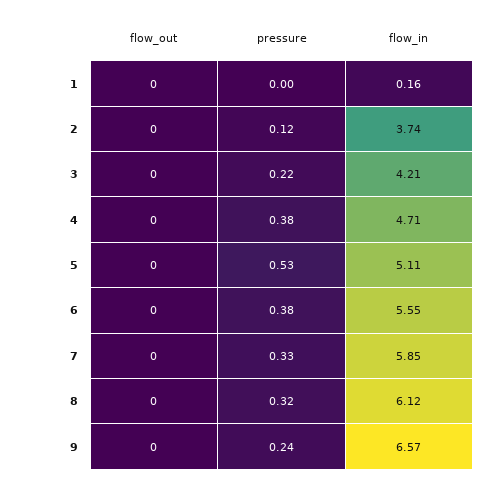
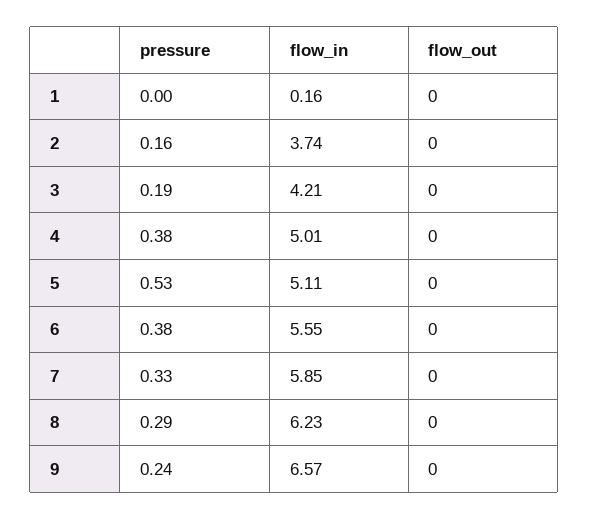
pressure, 2: 0.12 -> 0.16
pressure, 3: 0.22 -> 0.19
flow_in, 4: 4.71 -> 5.01
pressure, 8: 0.32 -> 0.29
flow_in, 8: 6.12 -> 6.23

